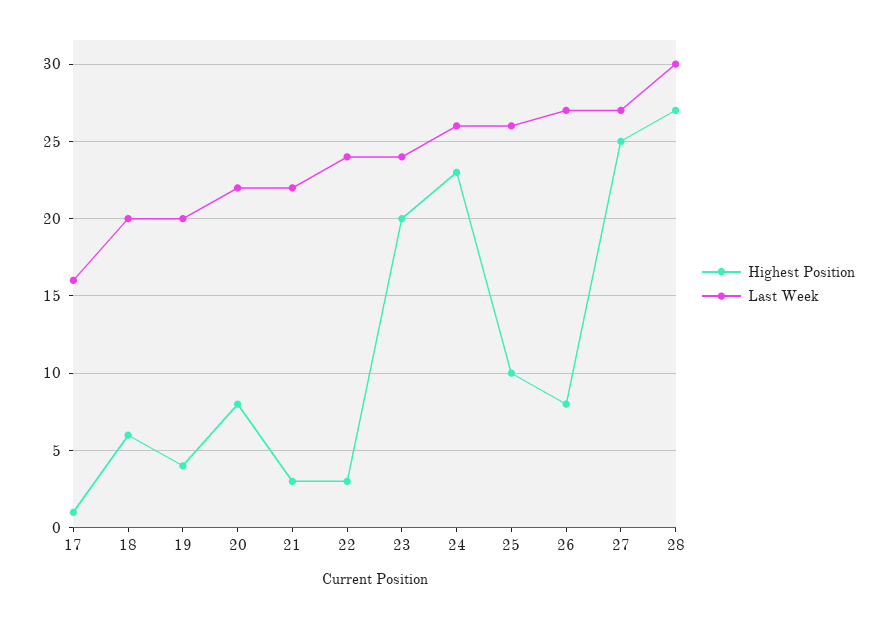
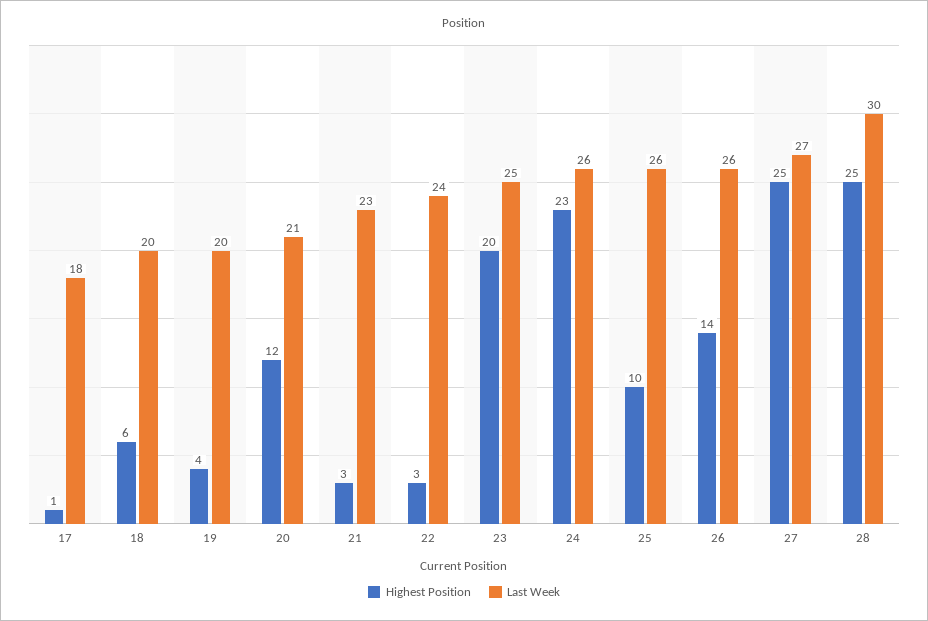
Last Week, 17: 16 -> 18
Highest Position, 20: 8 -> 12
Last Week, 20: 22 -> 21
Last Week, 21: 22 -> 23
Last Week, 23: 24 -> 25
Highest Position, 26: 8 -> 14
Last Week, 26: 27 -> 26
Highest Position, 28: 27 -> 25

